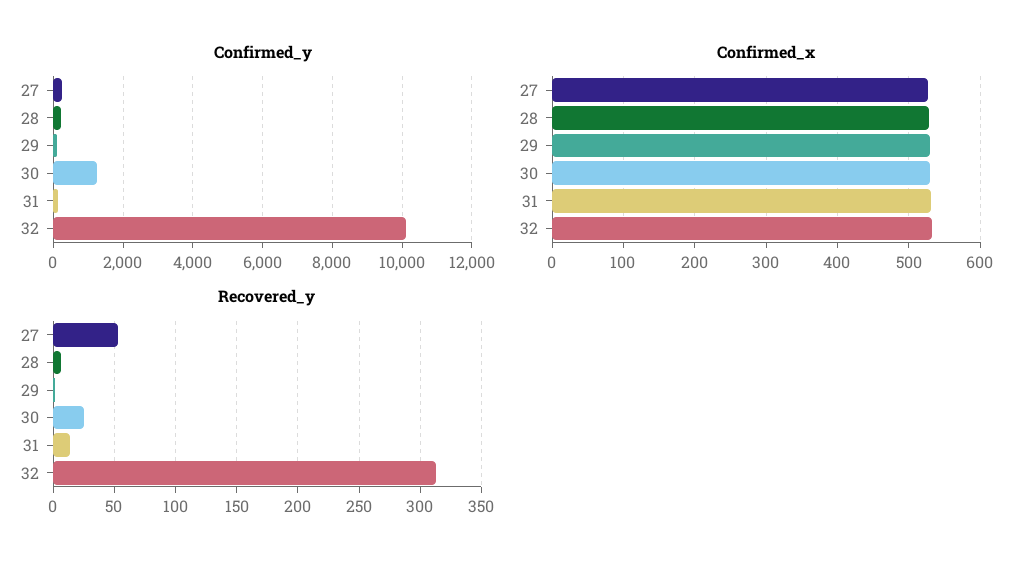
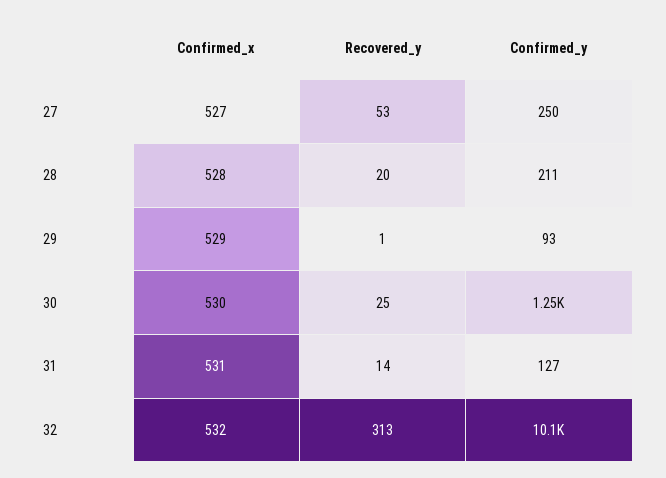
Recovered_y, 28: 5 -> 20

